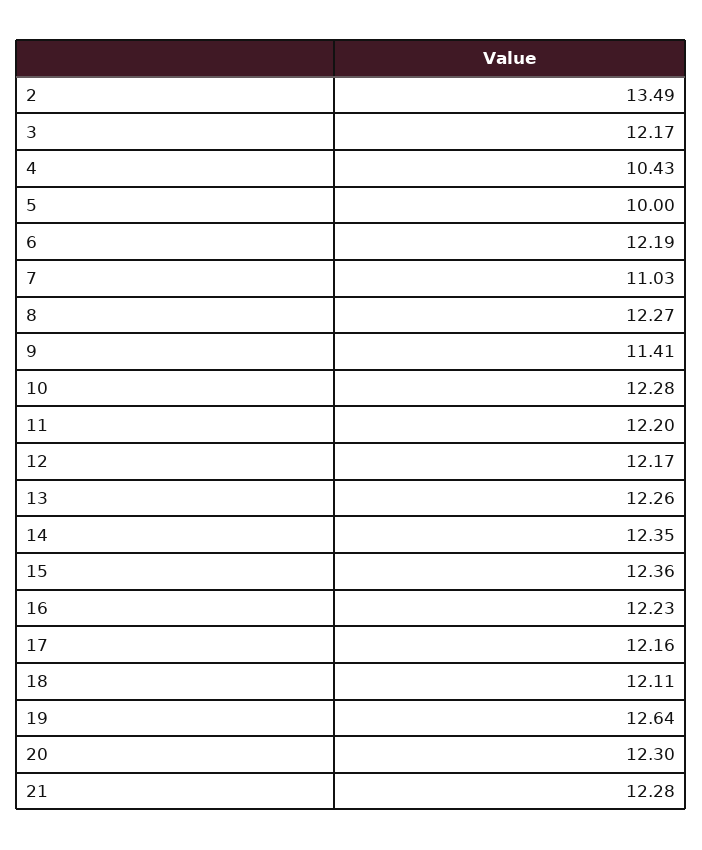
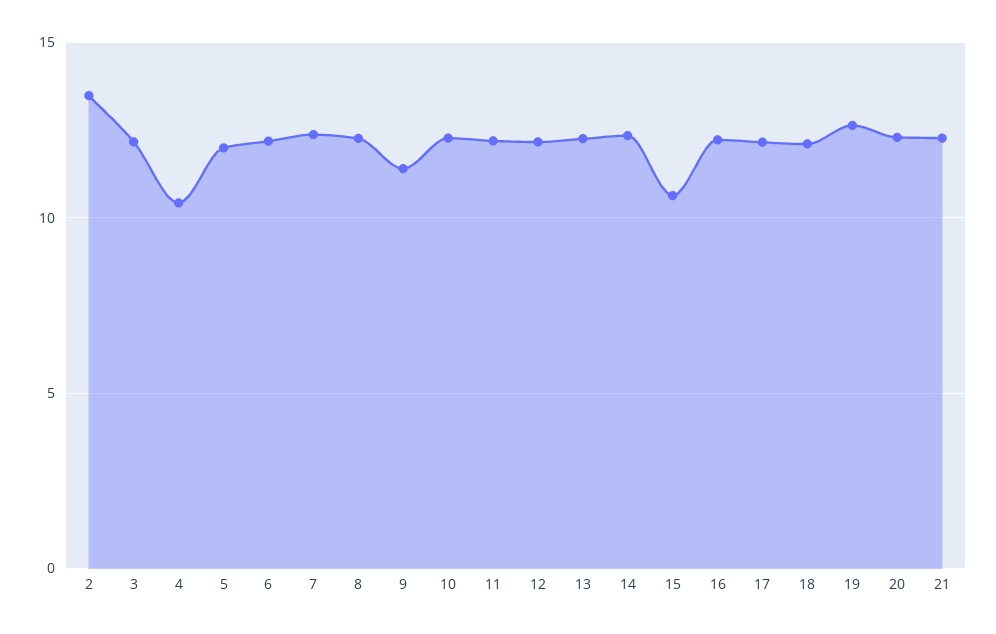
5: 10 -> 12
7: 11.03 -> 12.5
15: 12.36 -> 10.5

